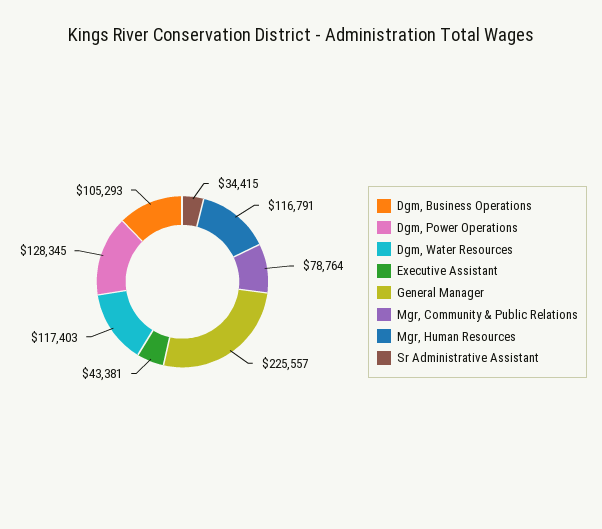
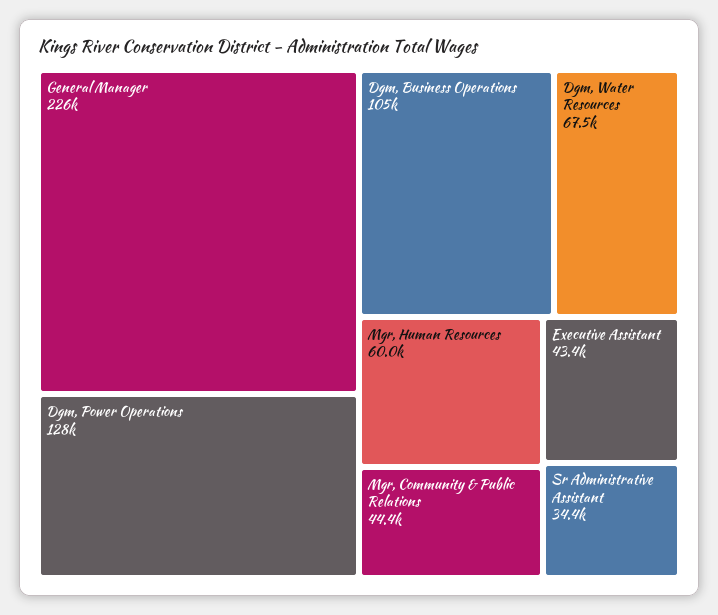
Dgm, Water Resources: 117403 -> 67500
Mgr, Community & Public Relations: 78764 -> 44400
Mgr, Human Resources: 116791 -> 60000

